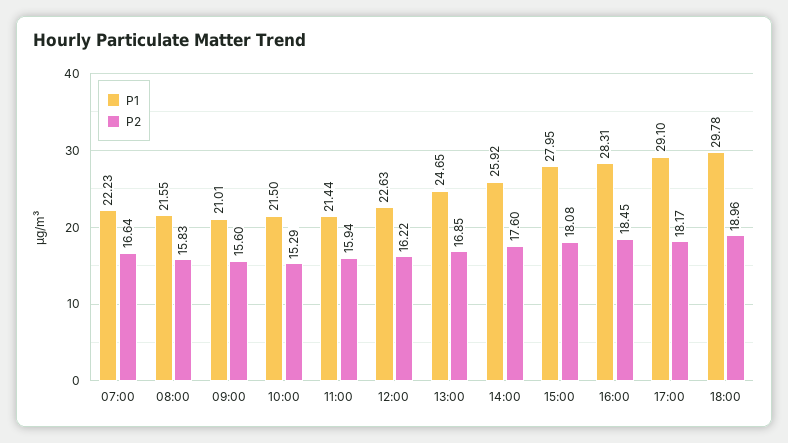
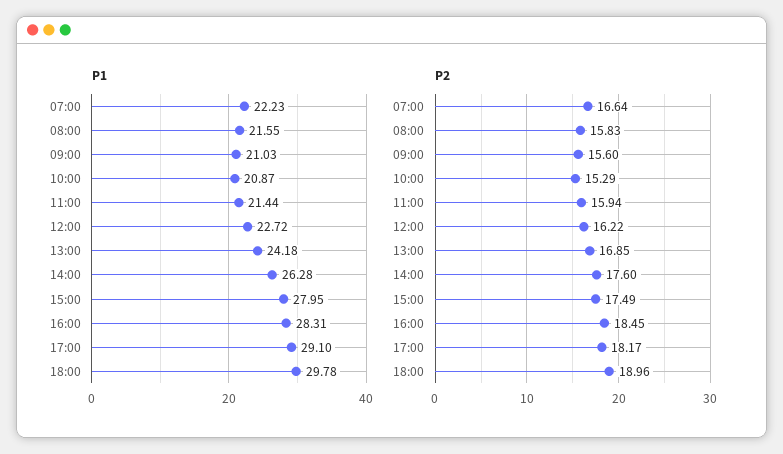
P1, 09:00: 21.01 -> 21.03
P1, 10:00: 21.5 -> 20.87
P1, 12:00: 22.63 -> 22.72
P1, 13:00: 24.65 -> 24.18
P1, 14:00: 25.92 -> 26.28
P2, 15:00: 18.08 -> 17.49

